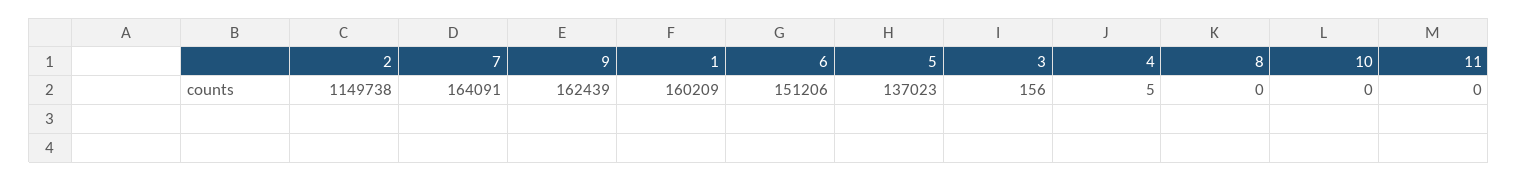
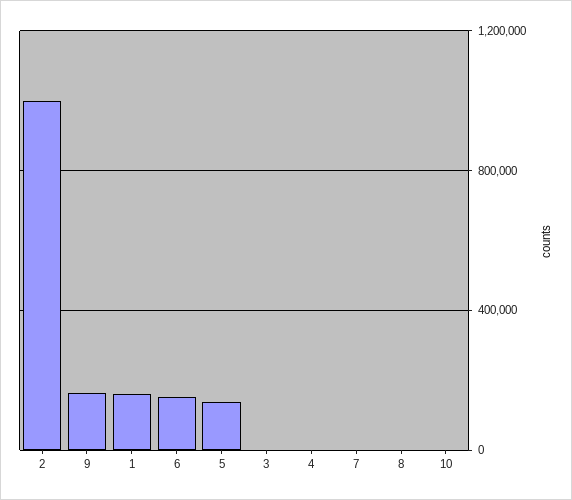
2: 1149738 -> 1000000
7: 164091 -> 0
11: 0 -> none

